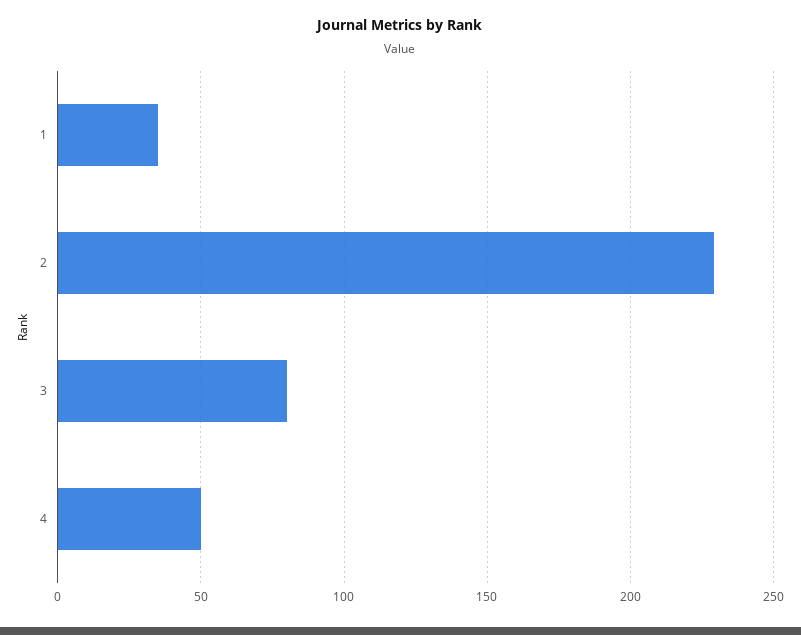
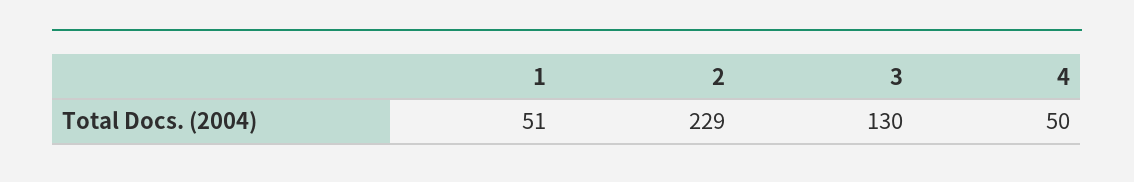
1: 35 -> 51
3: 80 -> 130

